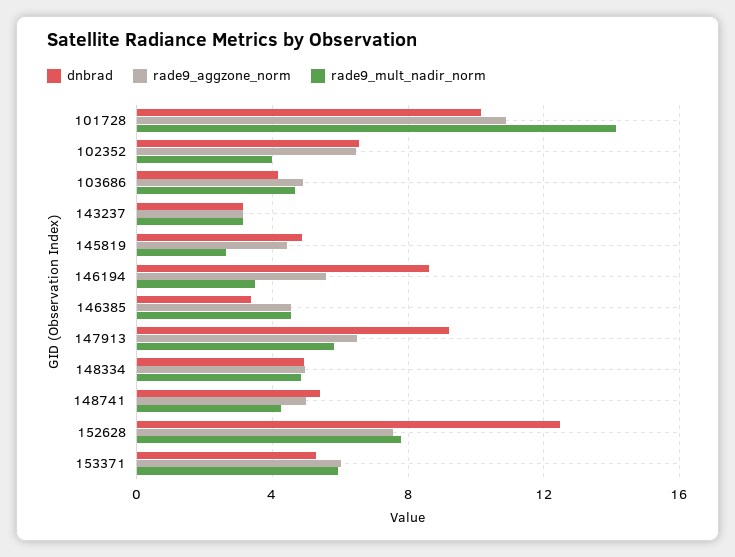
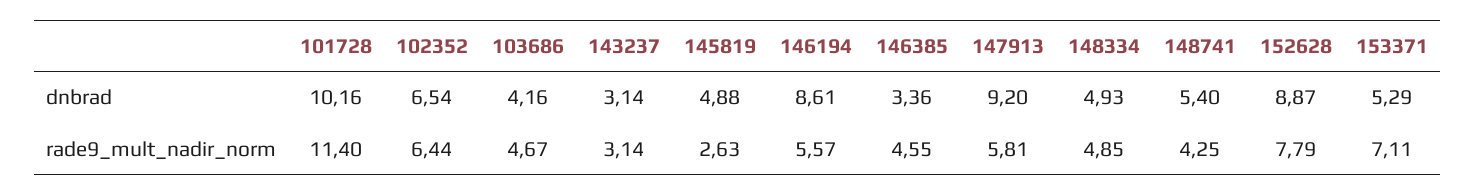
rade9_aggzone_norm, 101728: 11 -> none
rade9_mult_nadir_norm, 101728: 14 -> 11.4
rade9_aggzone_norm, 102352: 6.5 -> none
rade9_mult_nadir_norm, 102352: 4 -> 6.44
rade9_aggzone_norm, 103686: 5 -> none
rade9_aggzone_norm, 143237: 3 -> none
rade9_aggzone_norm, 145819: 4.5 -> none
rade9_aggzone_norm, 146194: 5.5 -> none
rade9_mult_nadir_norm, 146194: 3.5 -> 5.57
rade9_aggzone_norm, 146385: 4.5 -> none
rade9_aggzone_norm, 147913: 6.5 -> none
rade9_aggzone_norm, 148334: 5 -> none
rade9_aggzone_norm, 148741: 5 -> none
dnbrad, 152628: 12.5 -> 8.87
rade9_aggzone_norm, 152628: 7.5 -> none
rade9_aggzone_norm, 153371: 6 -> none
rade9_mult_nadir_norm, 153371: 6 -> 7.11

